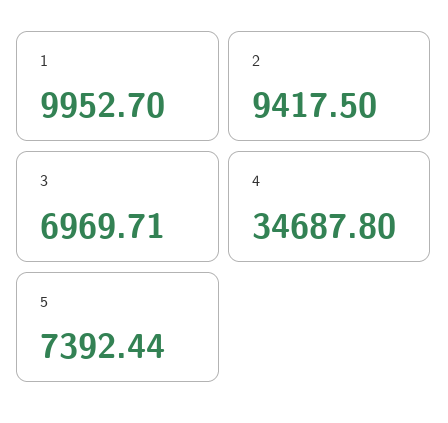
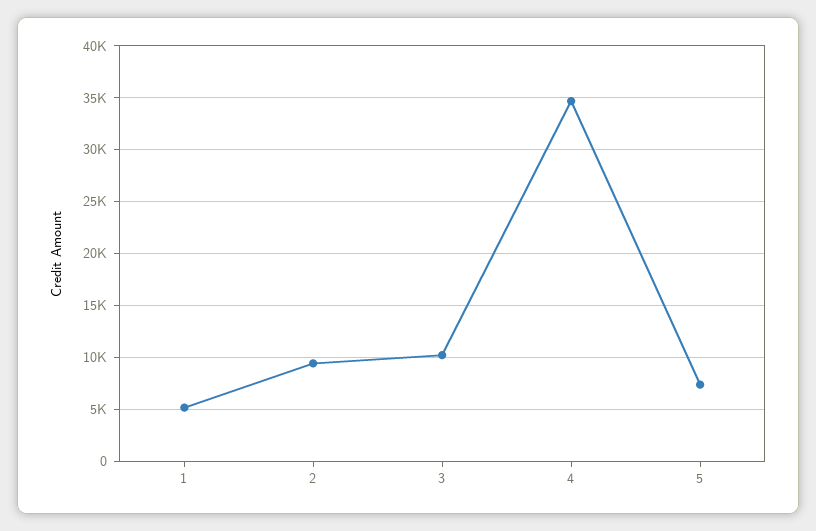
1: 9952.7 -> 5000
3: 6969.71 -> 10000

